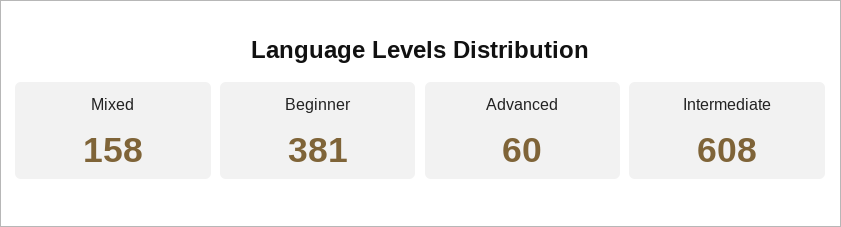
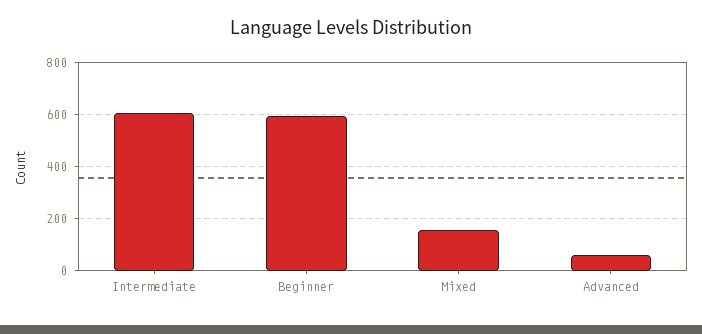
Beginner: 381 -> 600

